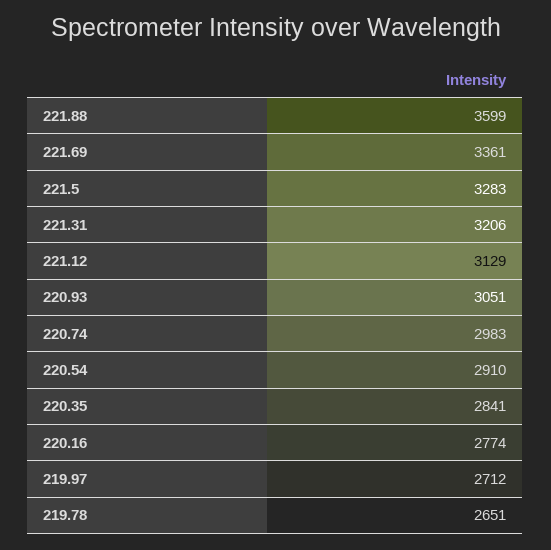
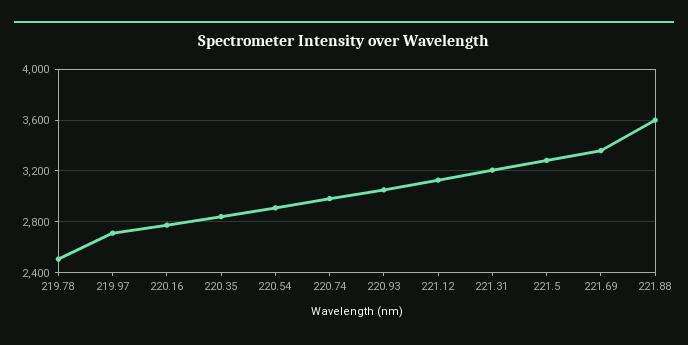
219.78: 2651 -> 2500

